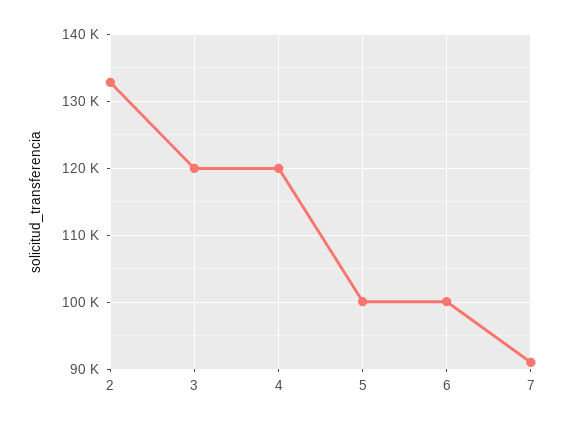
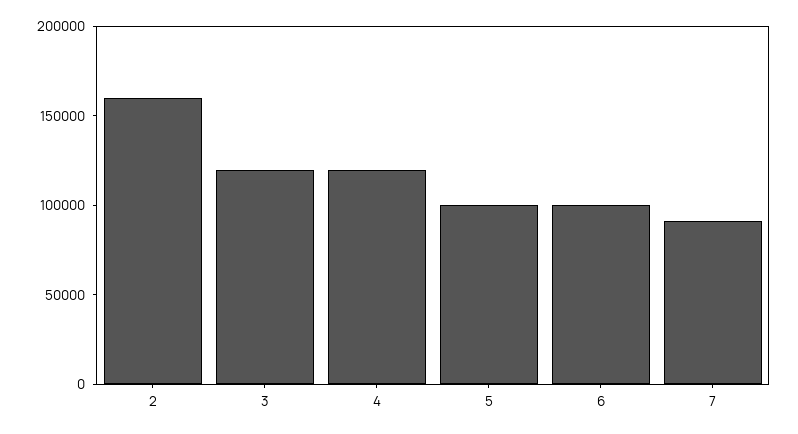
2: 133000 -> 160000

